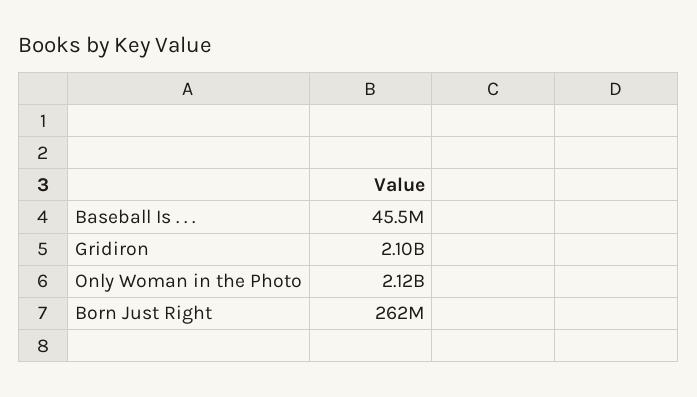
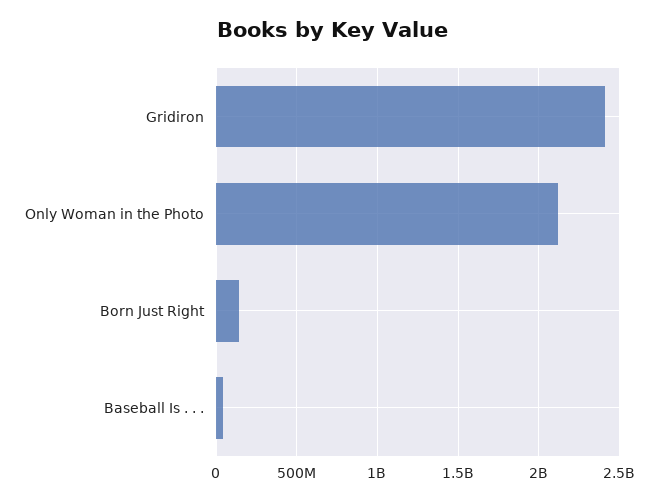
Gridiron: 2100000000 -> 2400000000
Born Just Right: 262000000 -> 150000000

